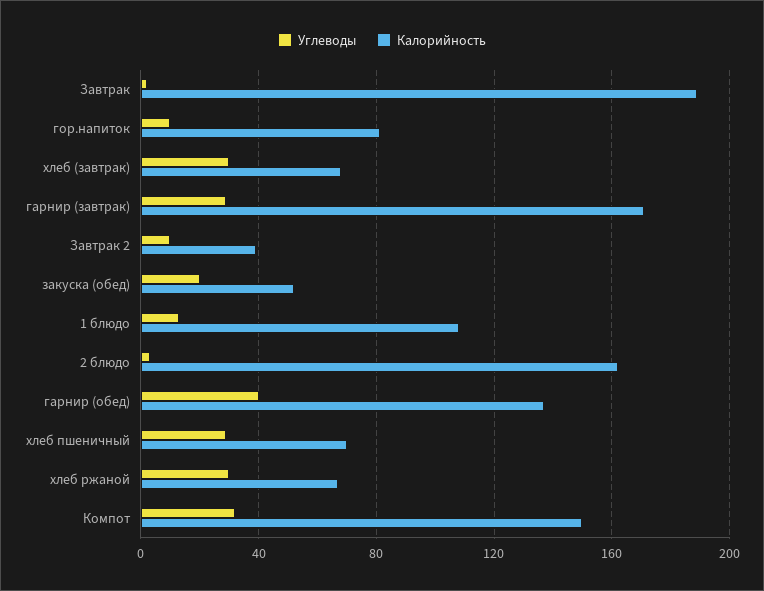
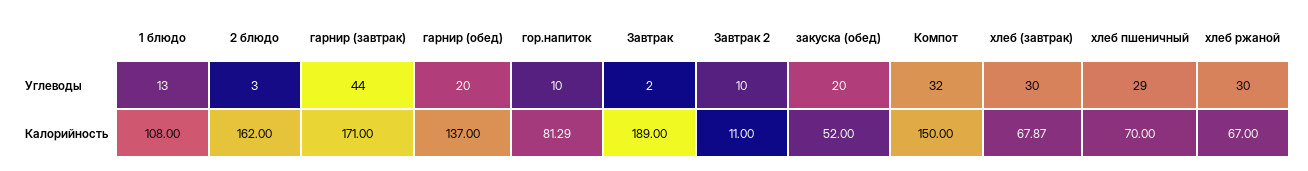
Углеводы, гарнир (завтрак): 30 -> 44
Калорийность, Завтрак 2: 40 -> 11
Углеводы, гарнир (обед): 40 -> 20

